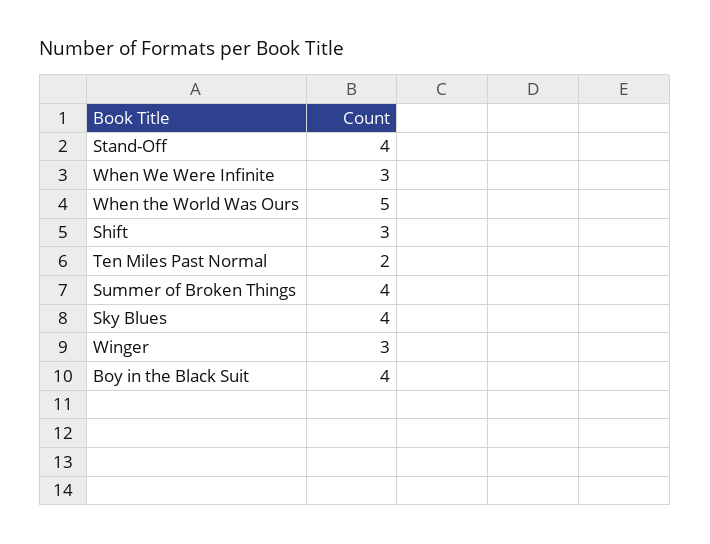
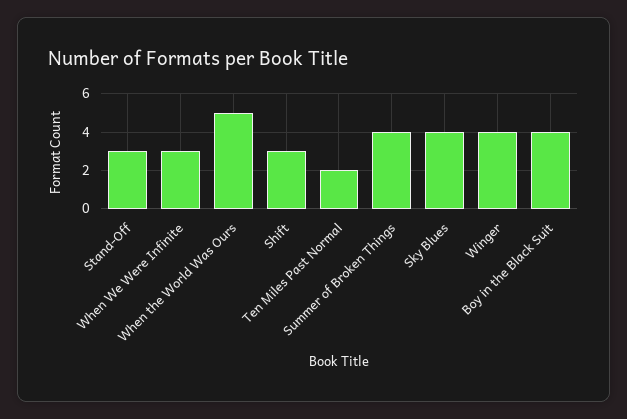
Stand-Off: 4 -> 3
Winger: 3 -> 4

